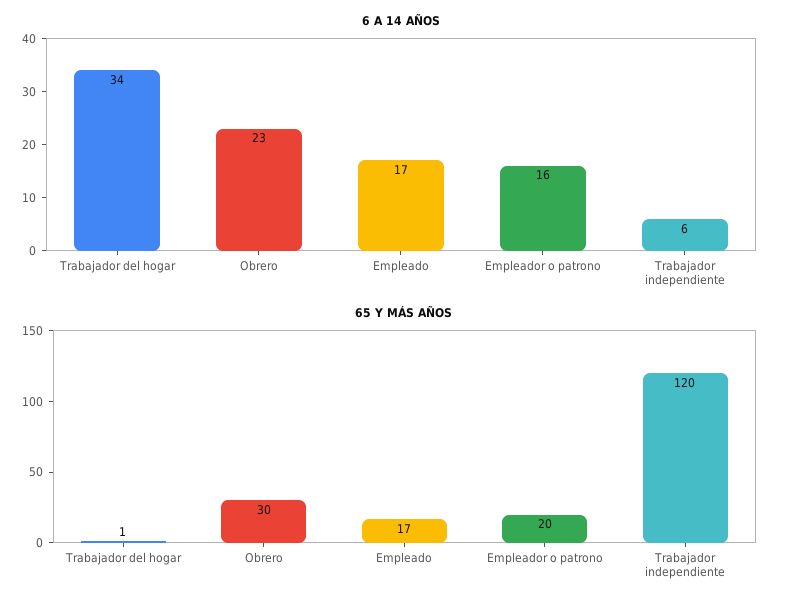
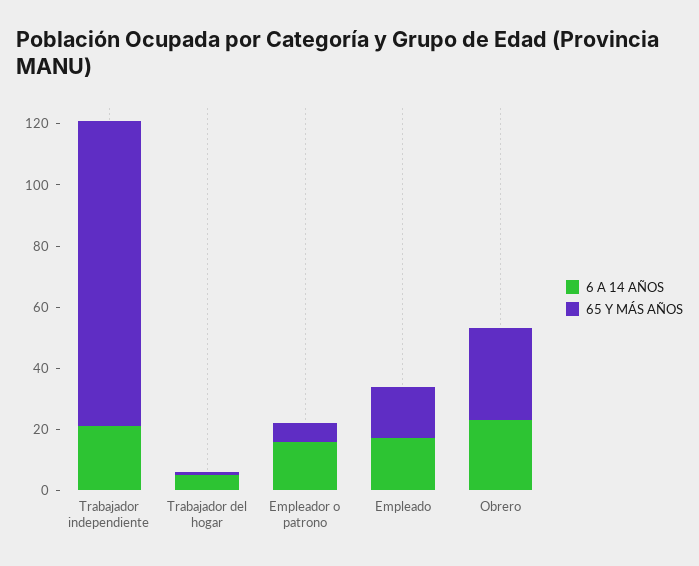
6 A 14 AÑOS, Trabajador del hogar: 34 -> 5
6 A 14 AÑOS, Trabajador independiente: 6 -> 20
65 Y MÁS AÑOS, Empleador o patrono: 20 -> 5
65 Y MÁS AÑOS, Trabajador independiente: 120 -> 100

